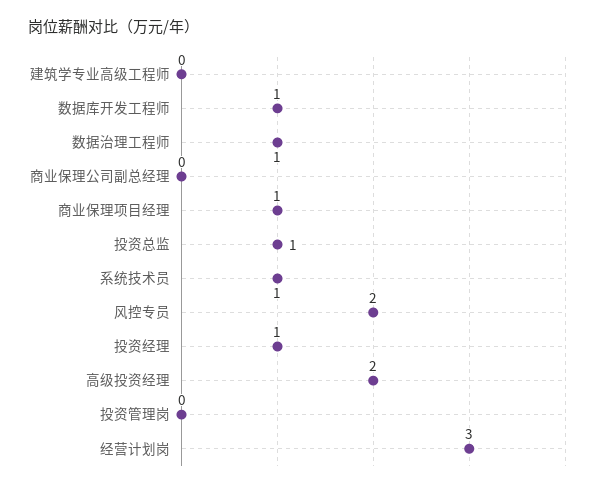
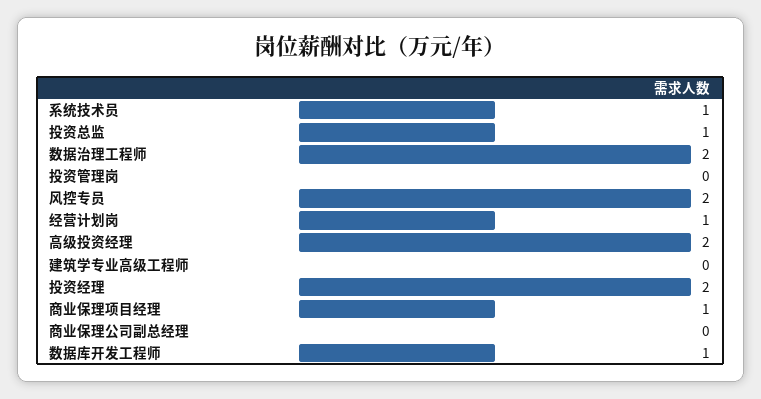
数据治理工程师: 1 -> 2
投资经理: 1 -> 2
经营计划岗: 3 -> 1

